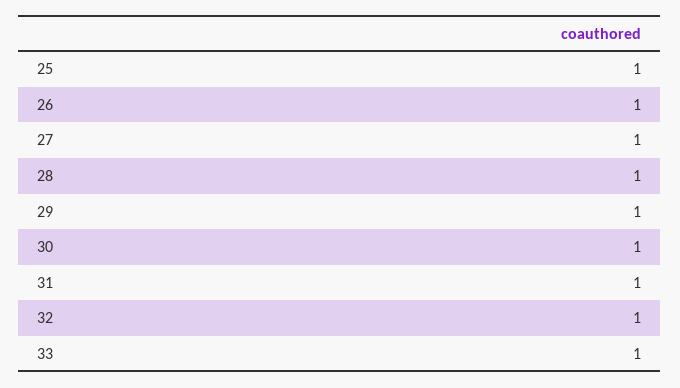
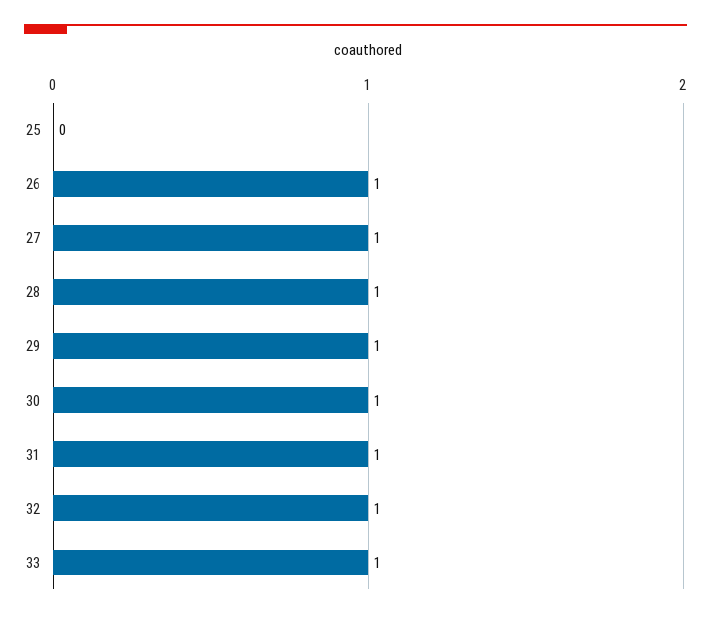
25: 1 -> 0

